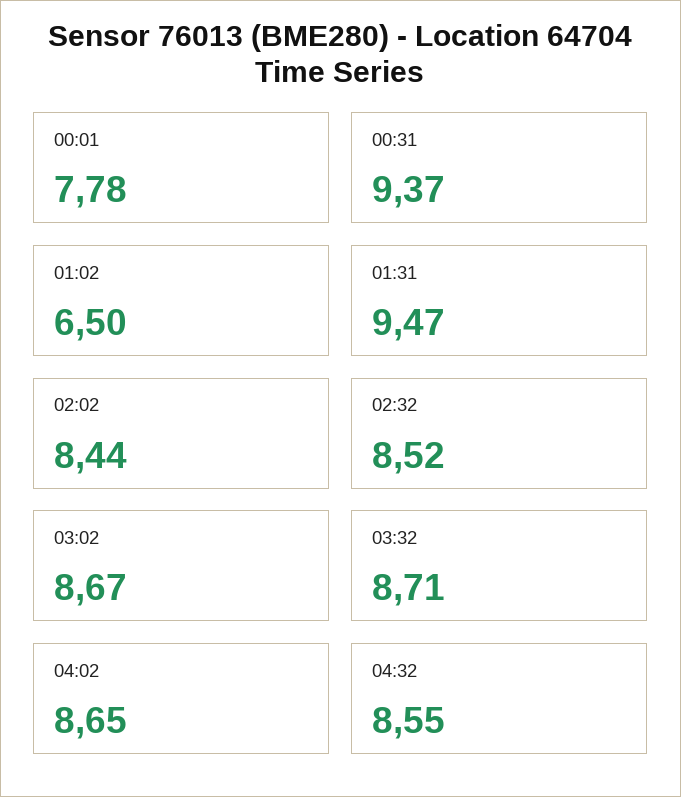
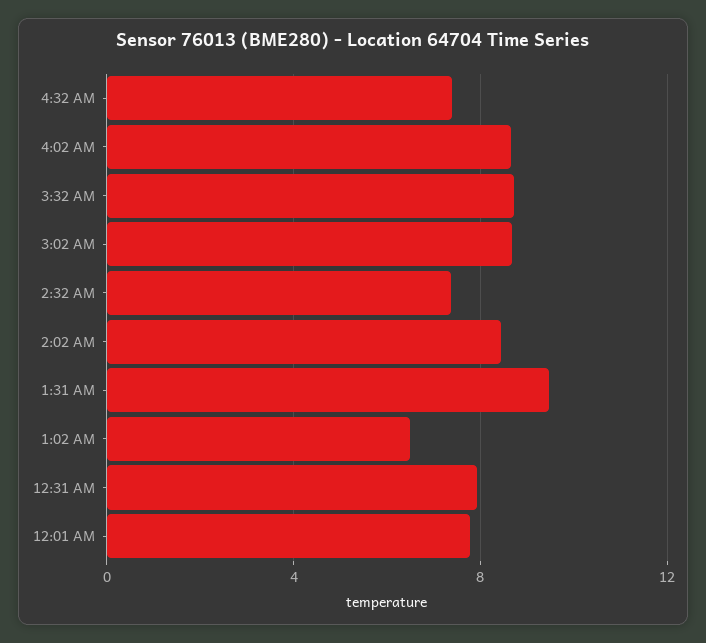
00:31: 9.37 -> 8
02:32: 8.52 -> 7.5
04:32: 8.55 -> 7.5

